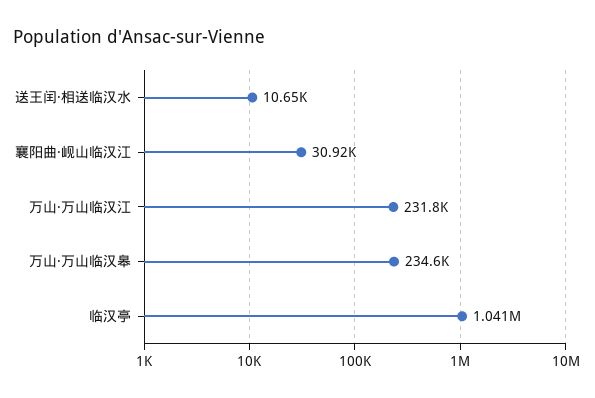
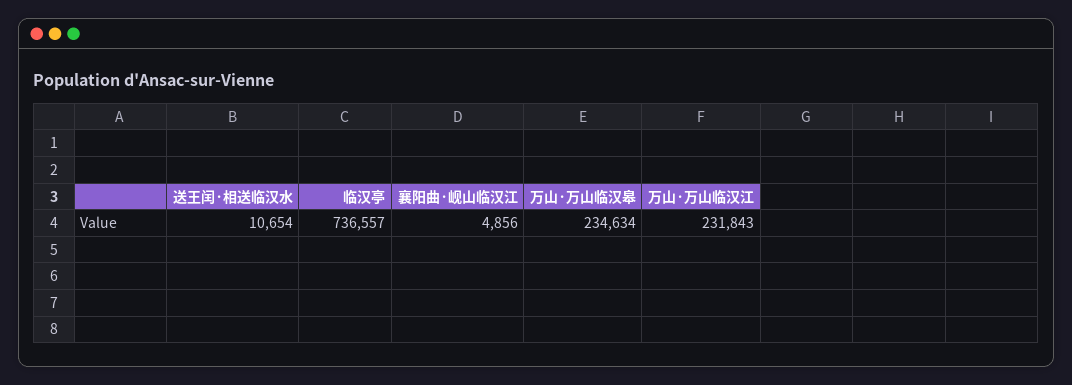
襄阳曲·岘山临汉江: 30920 -> 4856
临汉亭: 1041000 -> 736557

